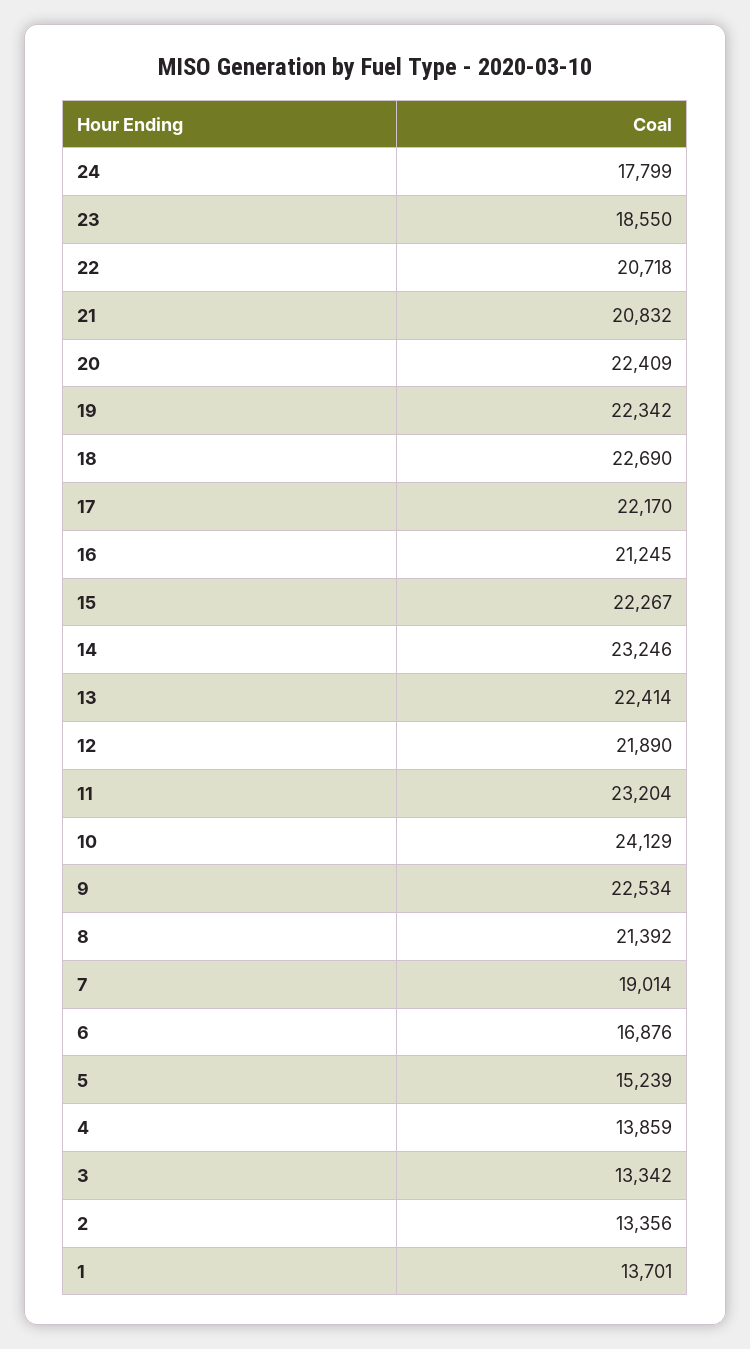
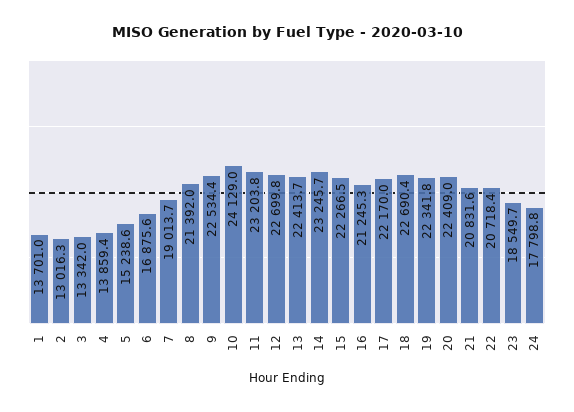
12: 21890 -> 22699.8
2: 13356 -> 13016.3

